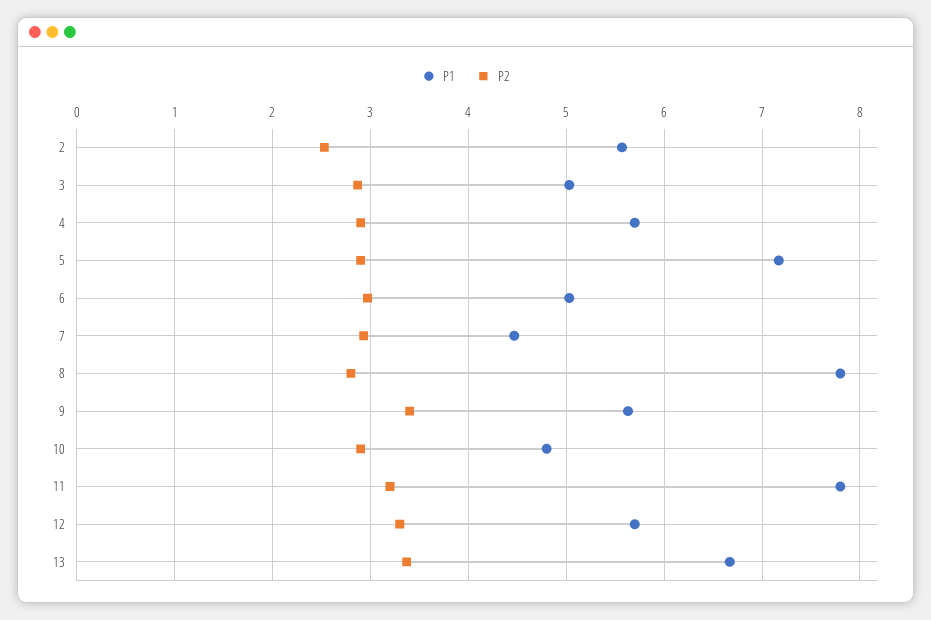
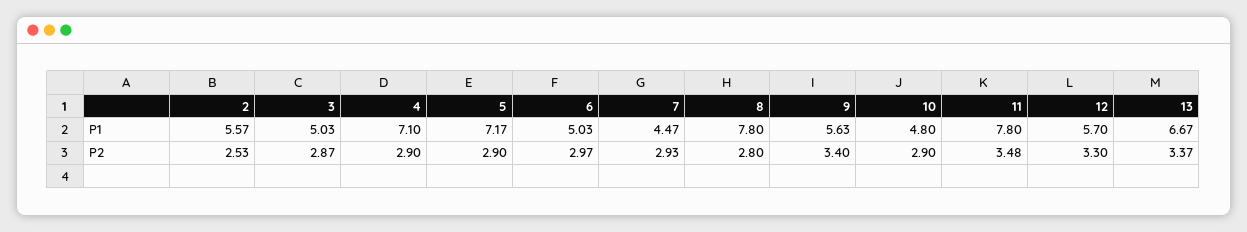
P1, 4: 5.7 -> 7.1
P2, 11: 3.2 -> 3.48

